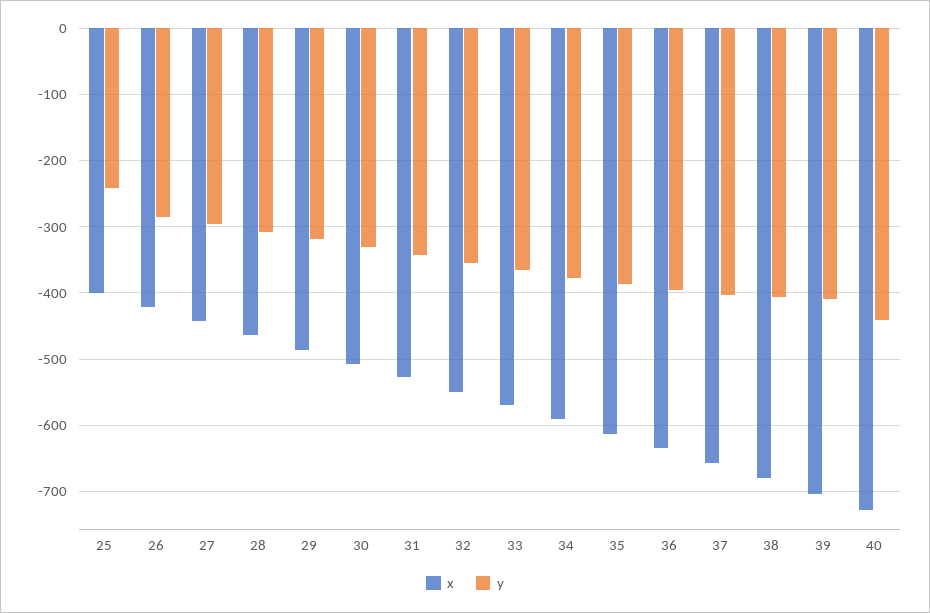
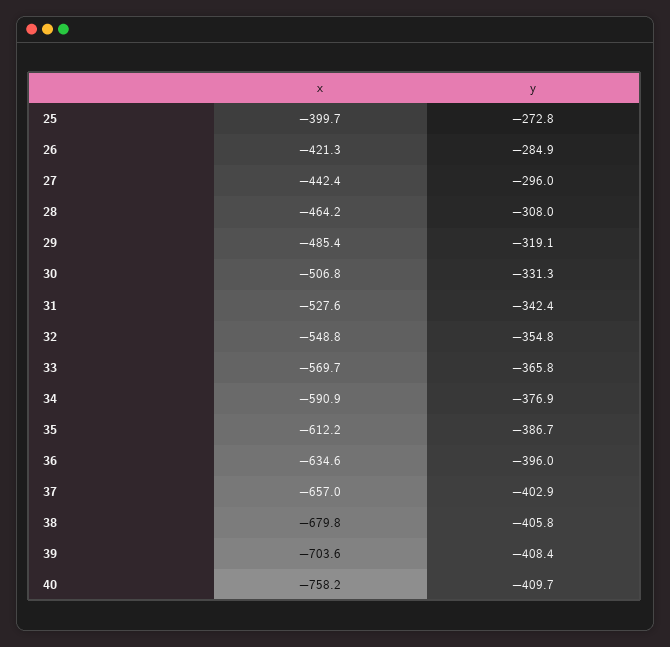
y, 25: -240 -> -272.8
x, 40: -730 -> -758.2
y, 40: -440 -> -409.7

